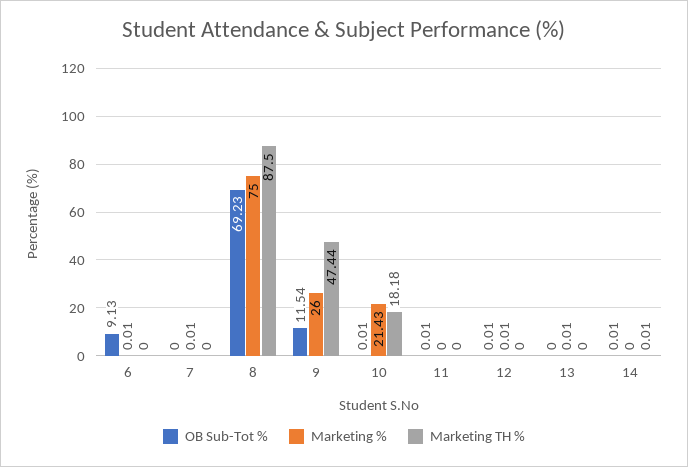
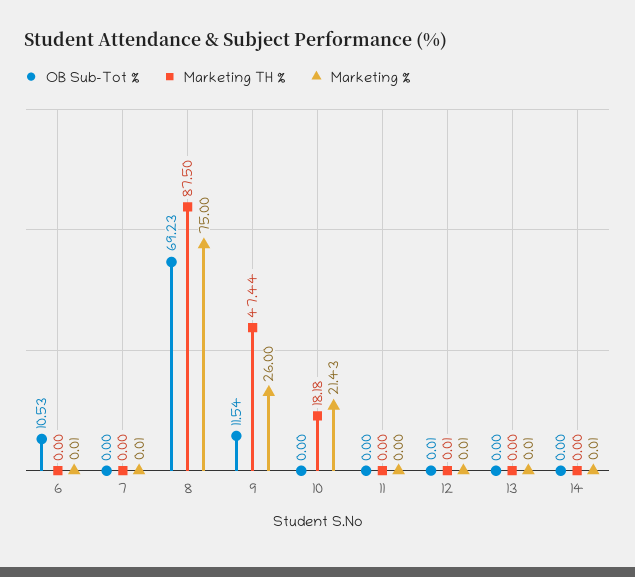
OB Sub-Tot %, 6: 9.13 -> 10.53
OB Sub-Tot %, 10: 0.01 -> 0
OB Sub-Tot %, 11: 0.01 -> 0
Marketing TH %, 12: 0 -> 0.01
OB Sub-Tot %, 14: 0.01 -> 0
Marketing %, 14: 0 -> 0.01
Marketing TH %, 14: 0.01 -> 0

